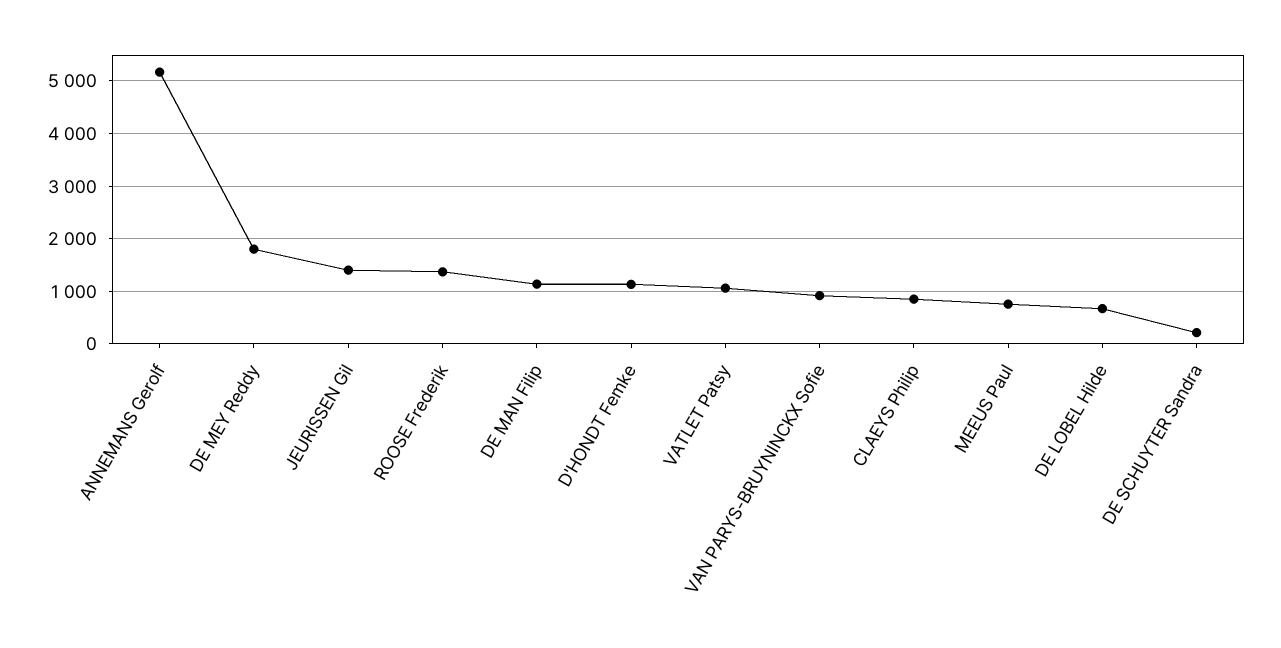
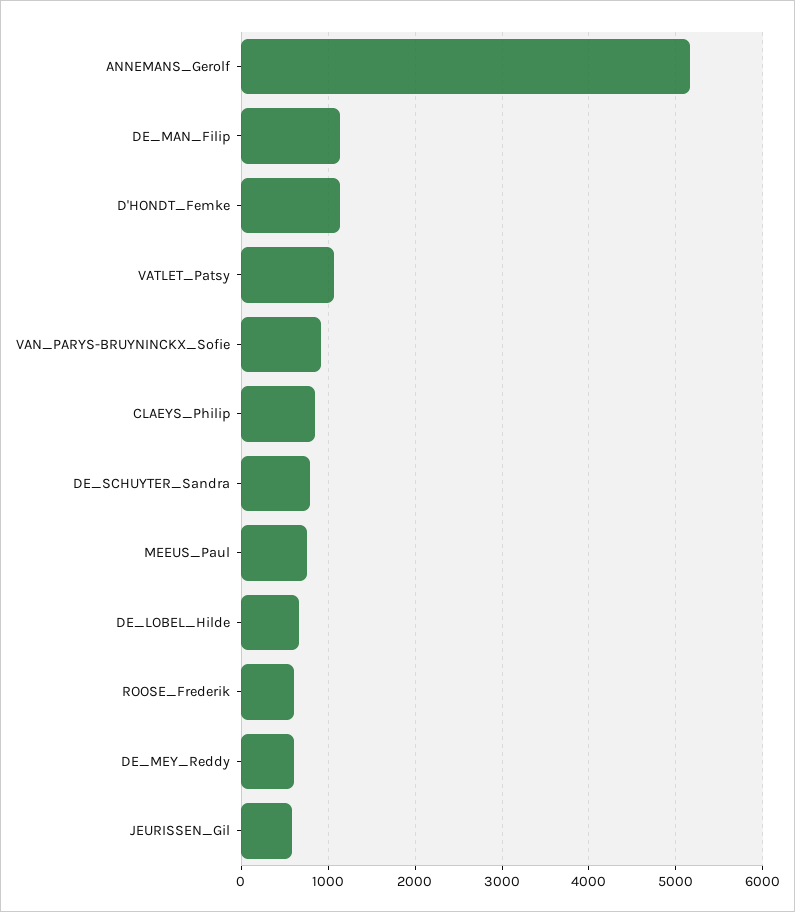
DE MEY Reddy: 1800 -> 600
JEURISSEN Gil: 1400 -> 600
ROOSE Frederik: 1400 -> 600
DE SCHUYTER Sandra: 200 -> 800

